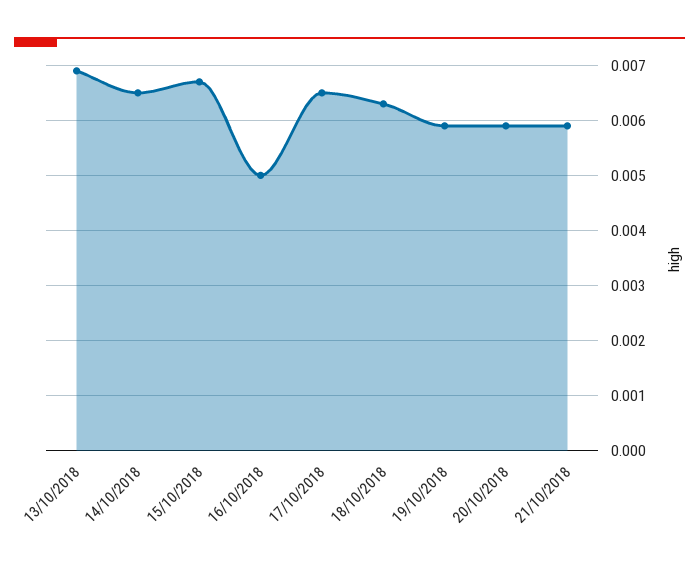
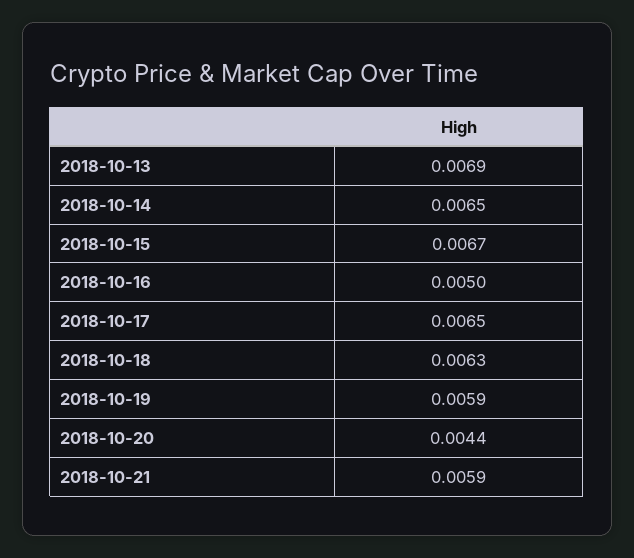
20/10/2018: 0.006 -> 0.0044

